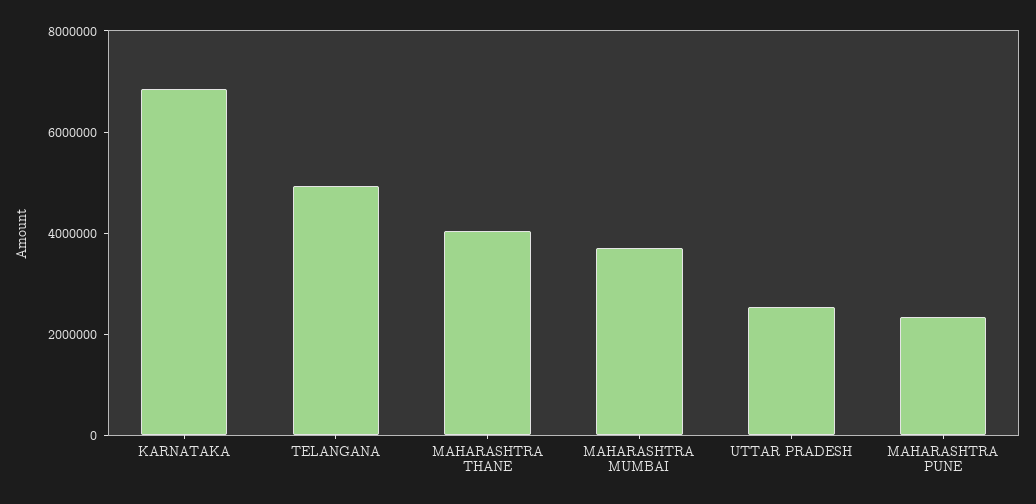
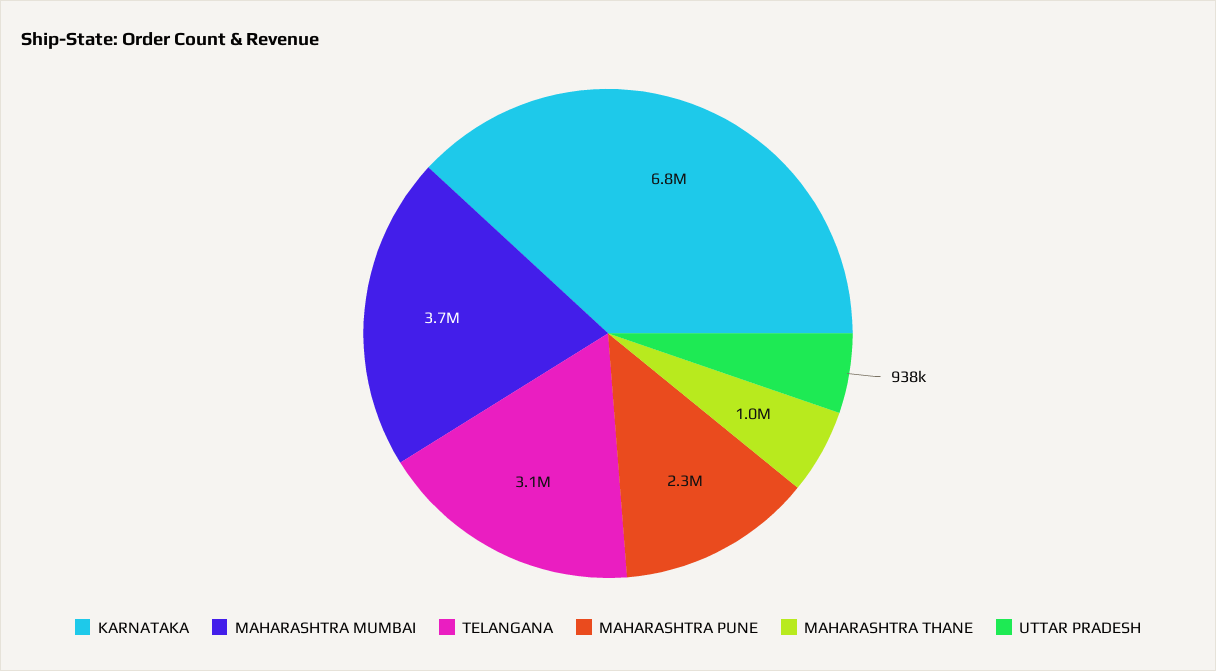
TELANGANA: 5000000 -> 3100000
MAHARASHTRA THANE: 4000000 -> 1000000
UTTAR PRADESH: 2500000 -> 938000

